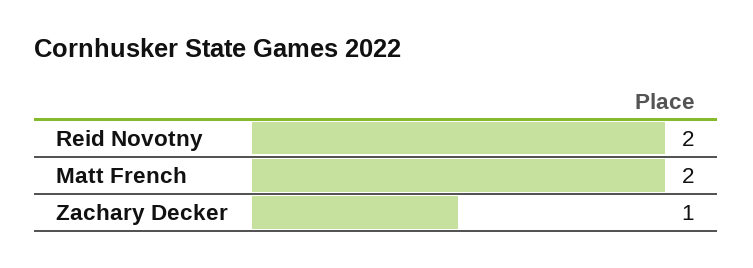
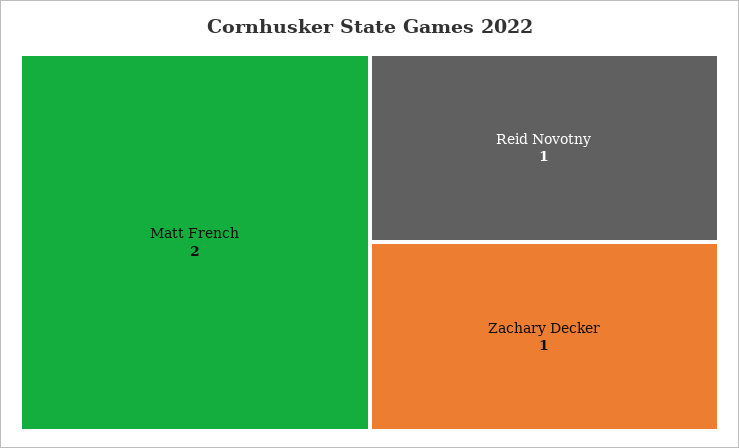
Reid Novotny: 2 -> 1

